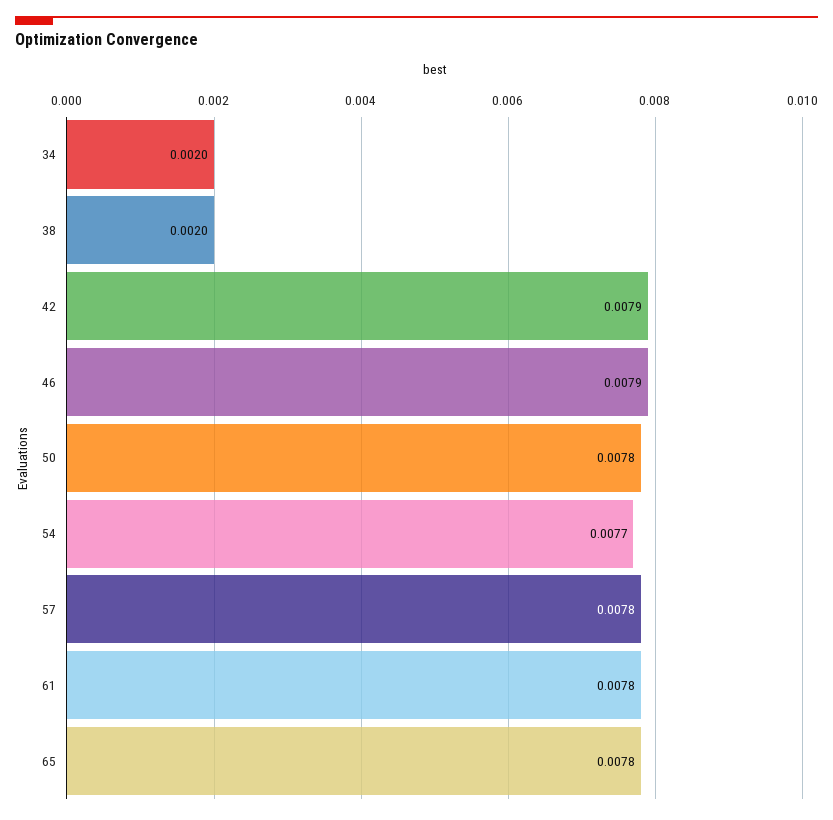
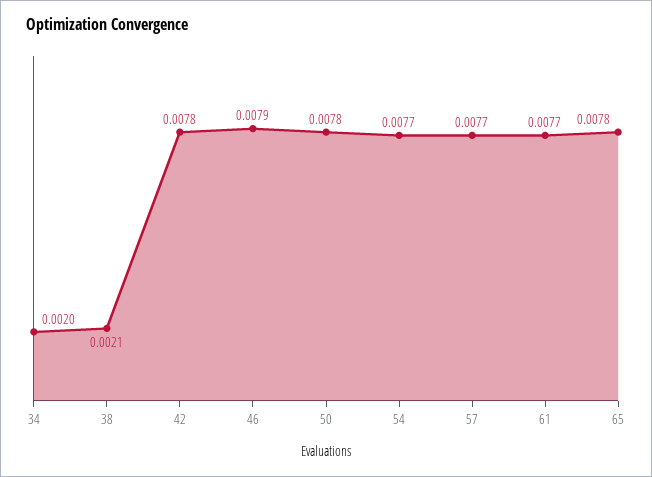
38: 0.002 -> 0.0021
42: 0.0079 -> 0.0078
57: 0.0078 -> 0.0077
61: 0.0078 -> 0.0077

